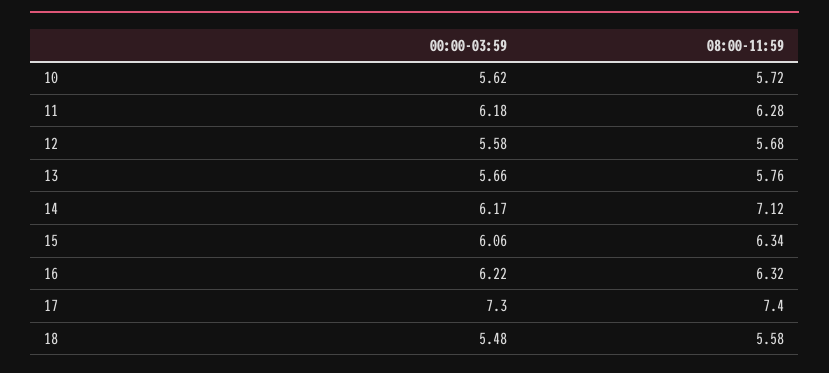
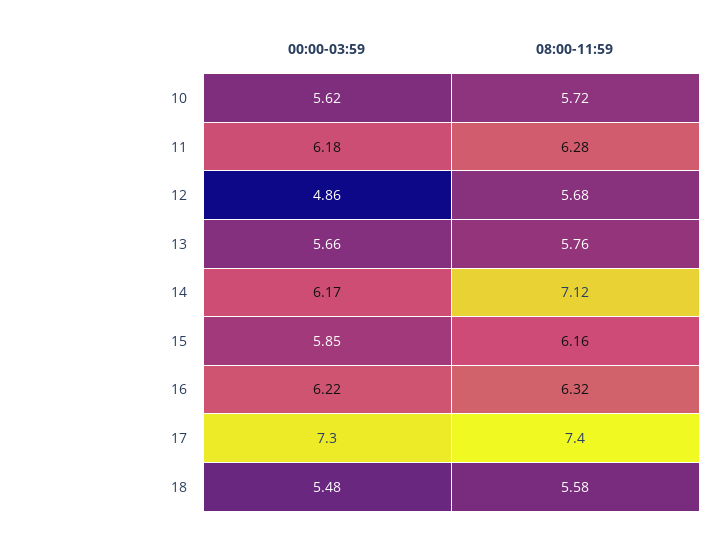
00:00-03:59, 12: 5.58 -> 4.86
00:00-03:59, 15: 6.06 -> 5.85
08:00-11:59, 15: 6.34 -> 6.16

